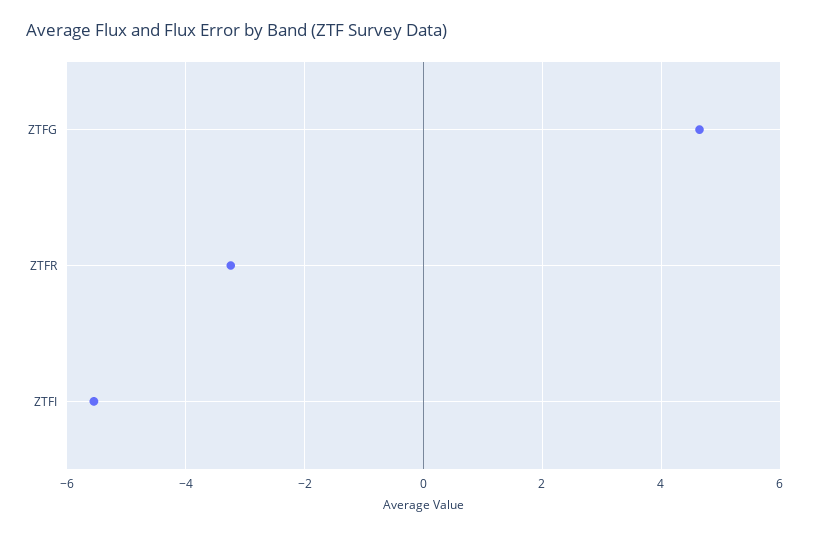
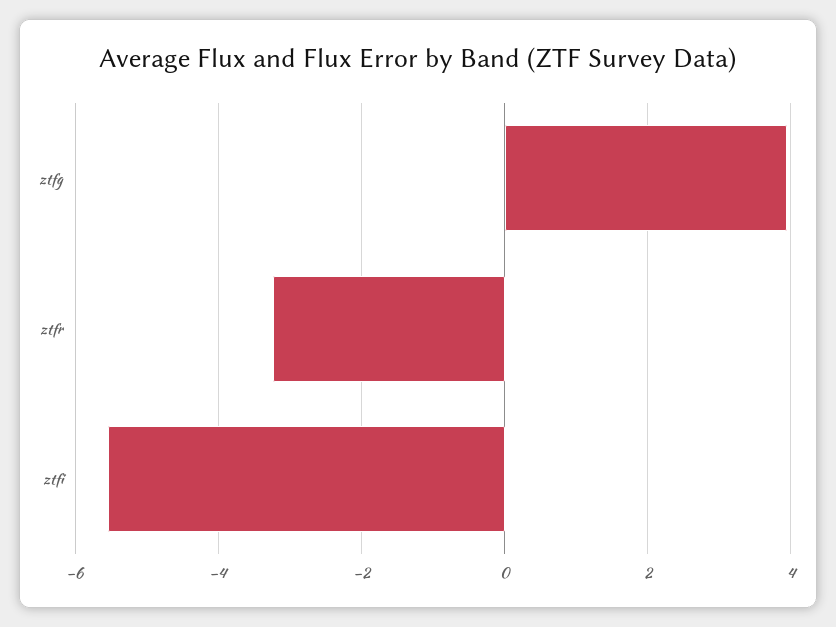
ZTFG: 4.6 -> 4

